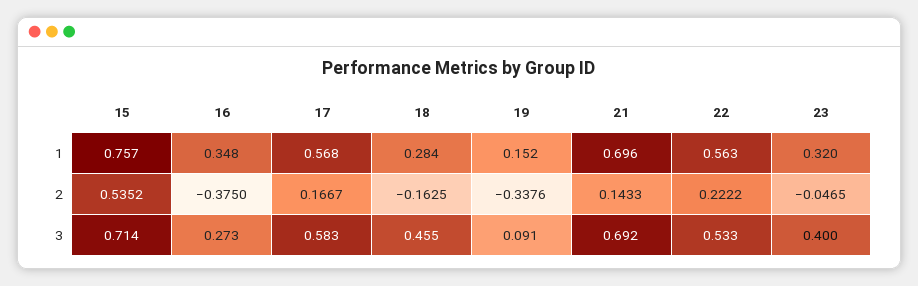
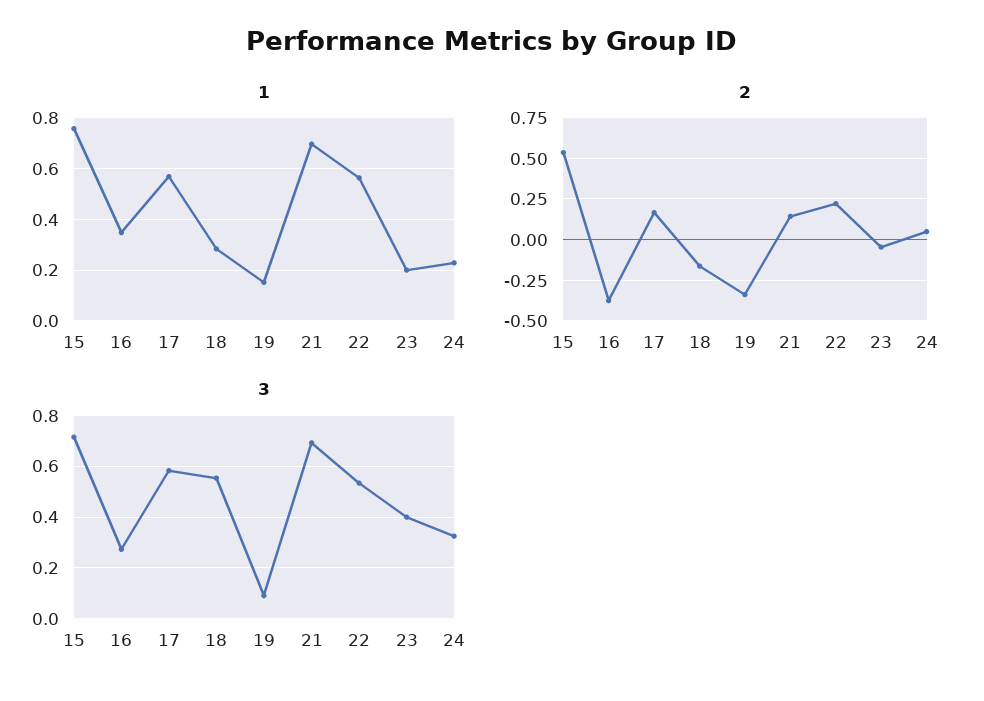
1, 23: 0.32 -> 0.2
3, 18: 0.455 -> 0.55
1, 24: none -> 0.225
2, 24: none -> 0.05
3, 24: none -> 0.325

